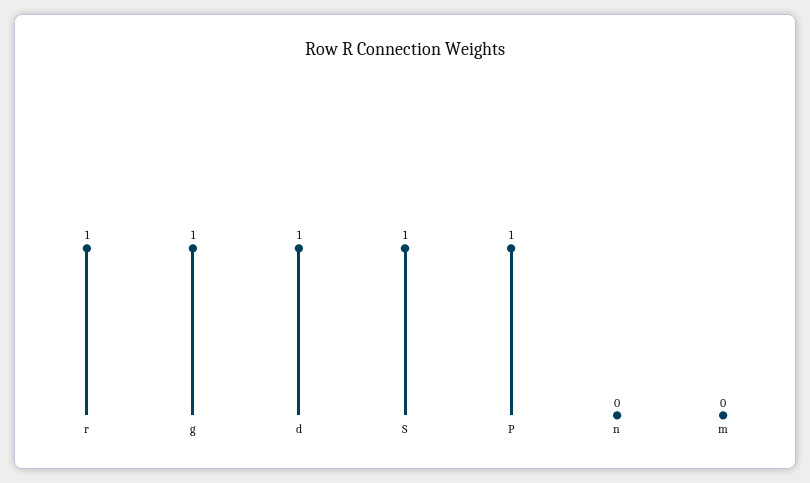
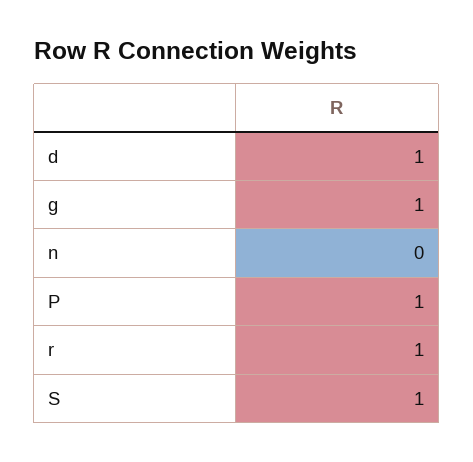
m: 0 -> none

